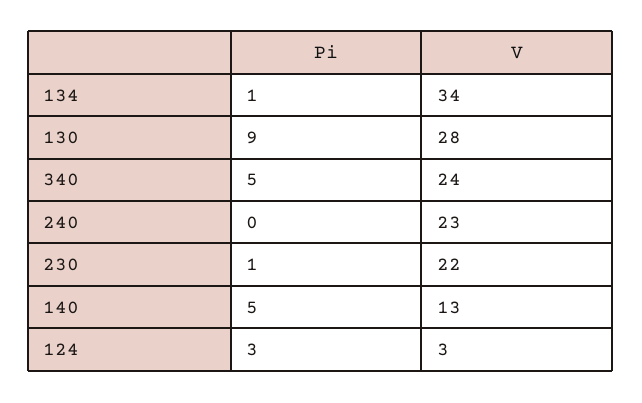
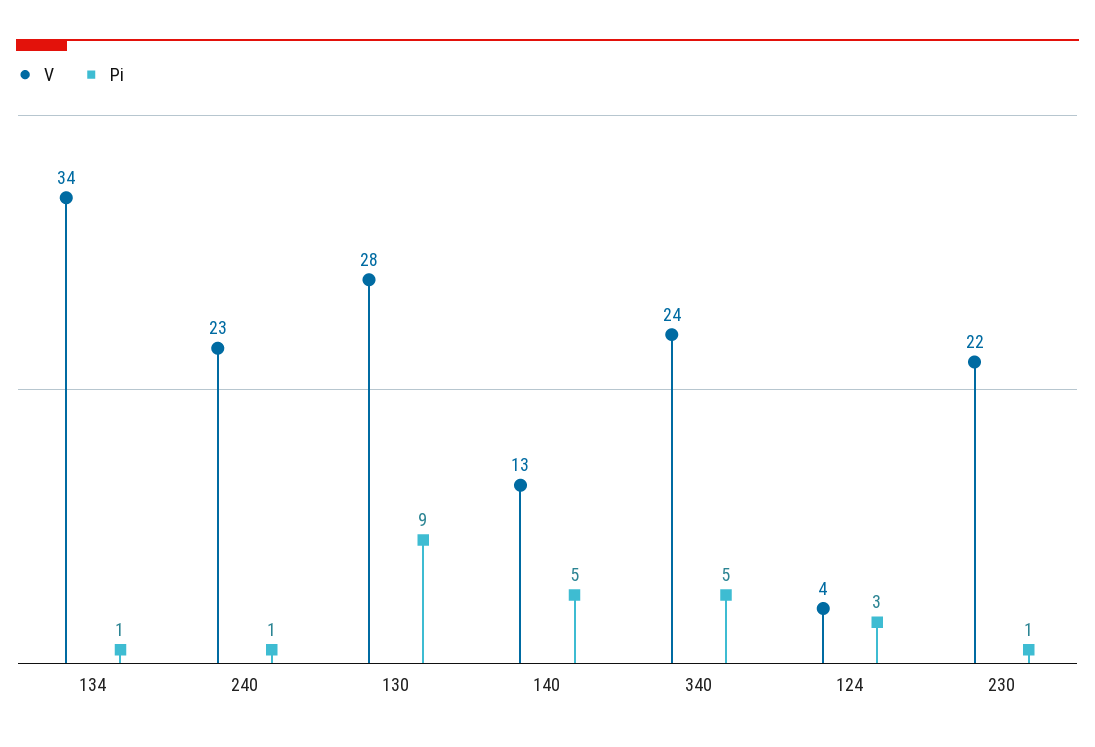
Pi, 240: 0 -> 1
V, 124: 3 -> 4

